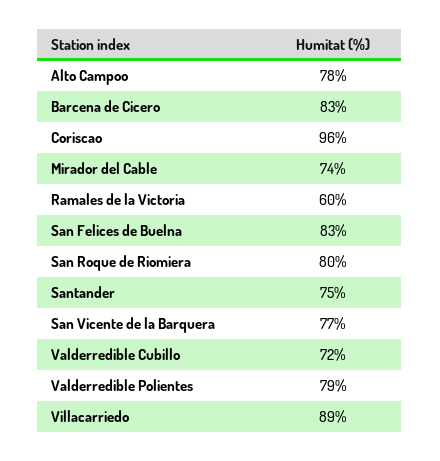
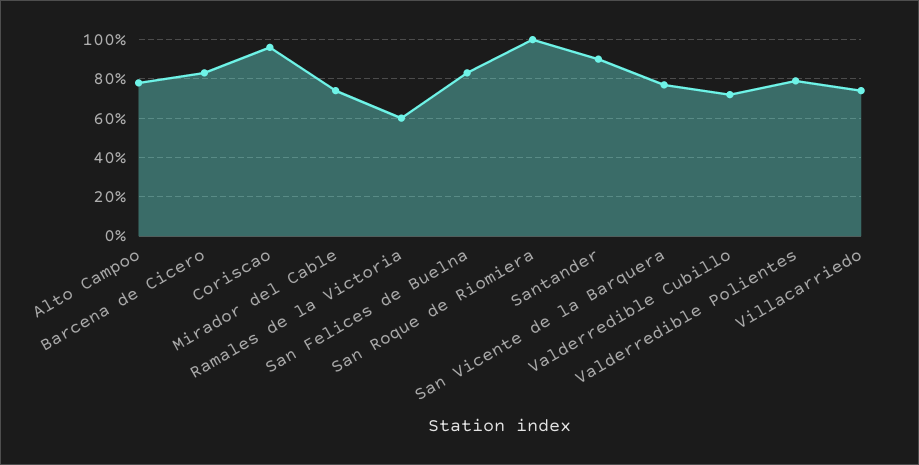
San Roque de Riomiera: 80 -> 100
Santander: 75 -> 90
Villacarriedo: 89 -> 75

